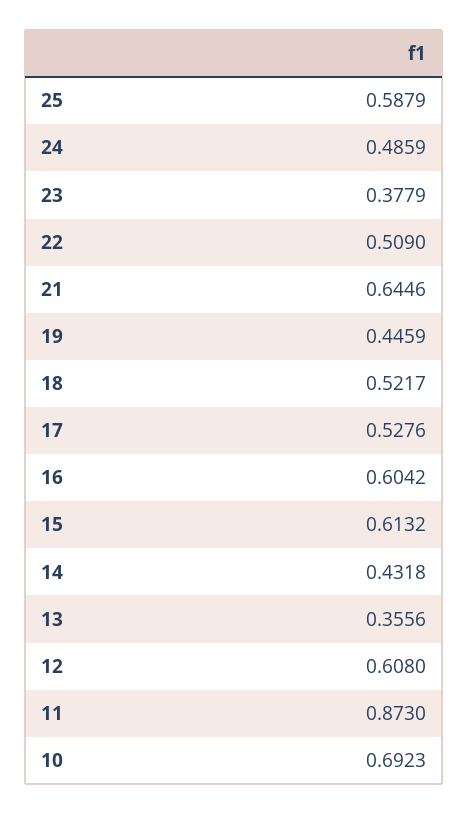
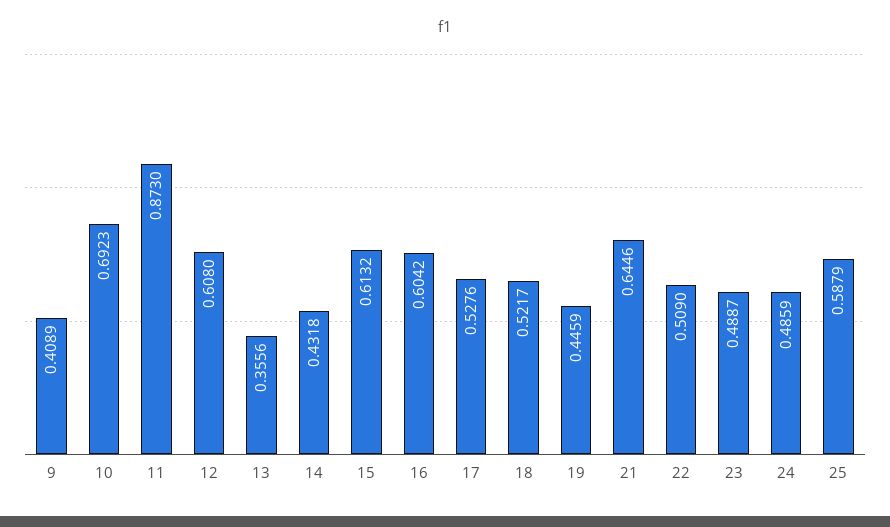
23: 0.3779 -> 0.4887
9: none -> 0.4089

